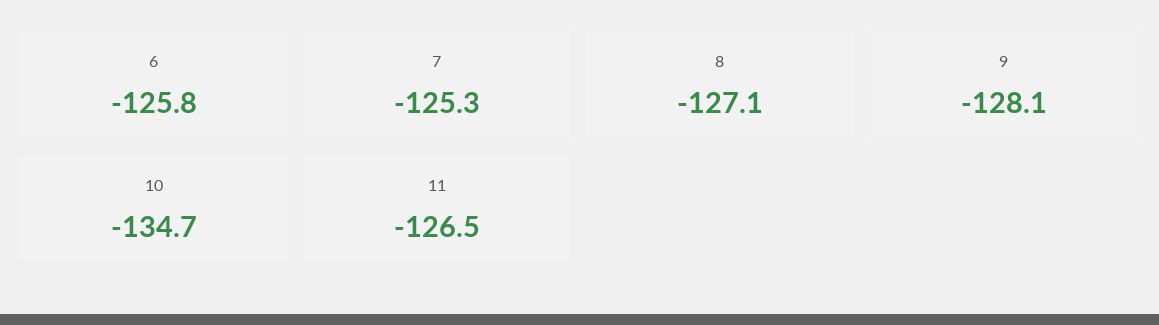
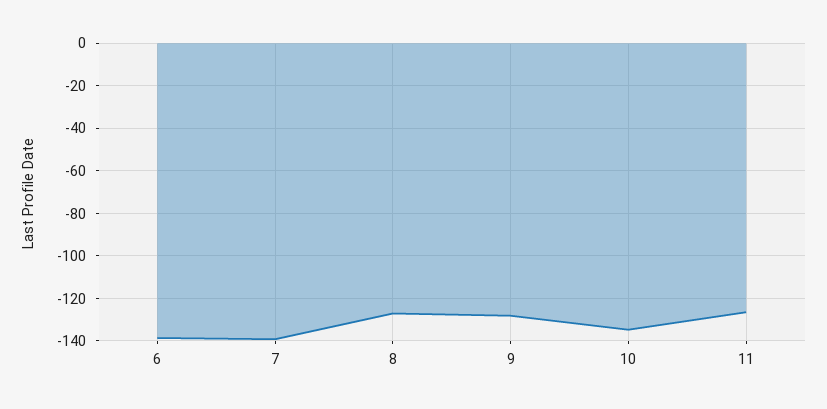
6: -125.8 -> -140
7: -125.3 -> -140

